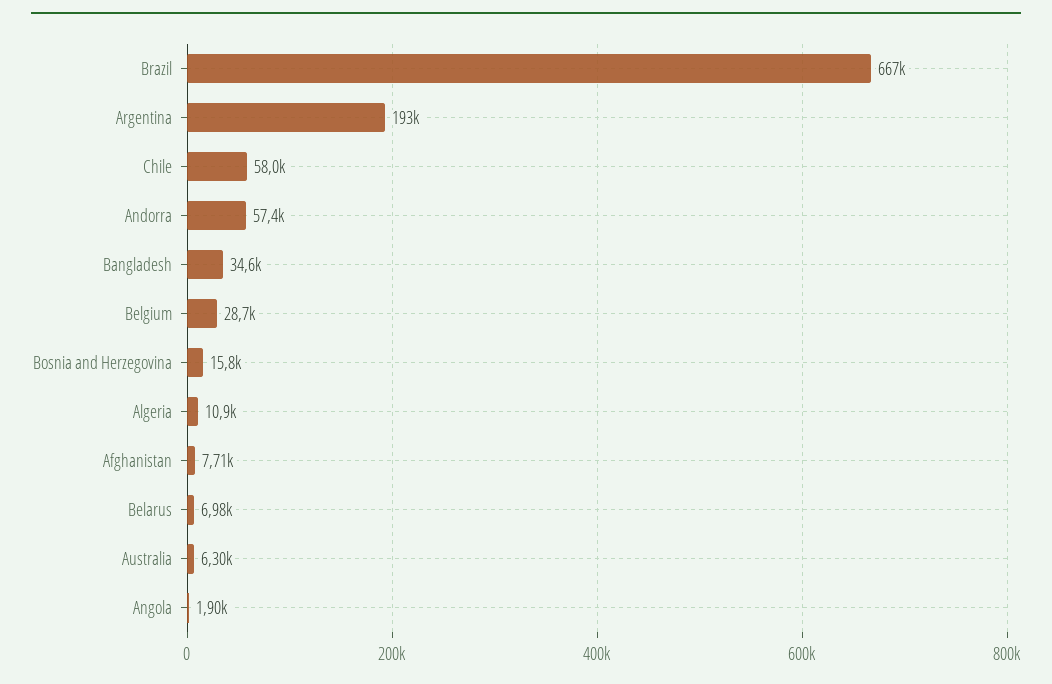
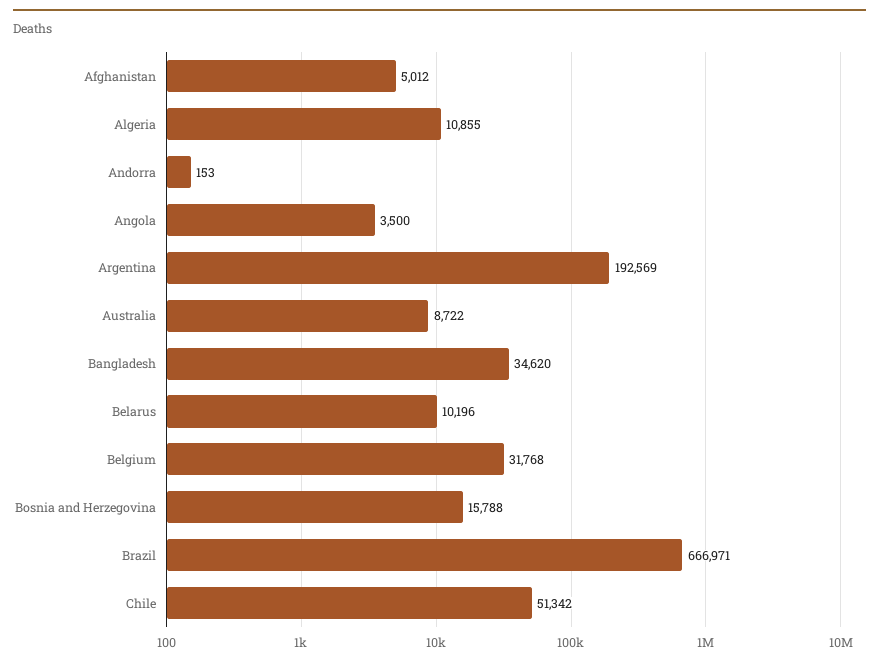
Chile: 58000 -> 51342
Andorra: 57400 -> 153
Belgium: 28700 -> 31768
Afghanistan: 7710 -> 5012
Belarus: 6980 -> 10196
Australia: 6300 -> 8722
Angola: 1900 -> 3500

